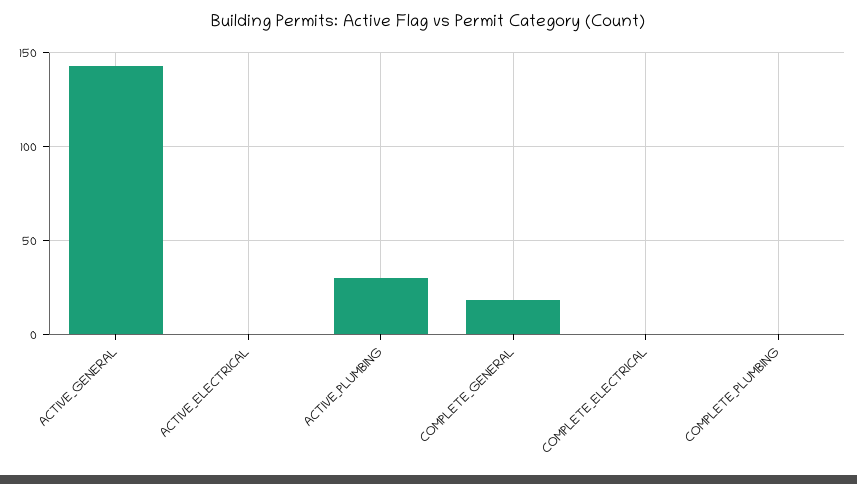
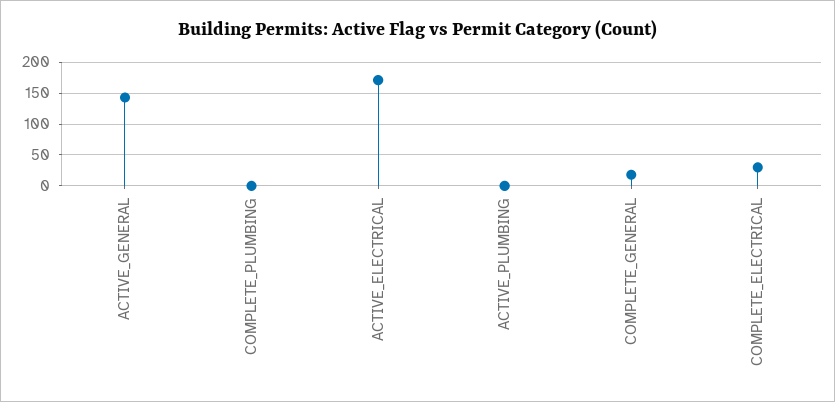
ACTIVE_ELECTRICAL: 0 -> 170
ACTIVE_PLUMBING: 30 -> 0
COMPLETE_ELECTRICAL: 0 -> 30

